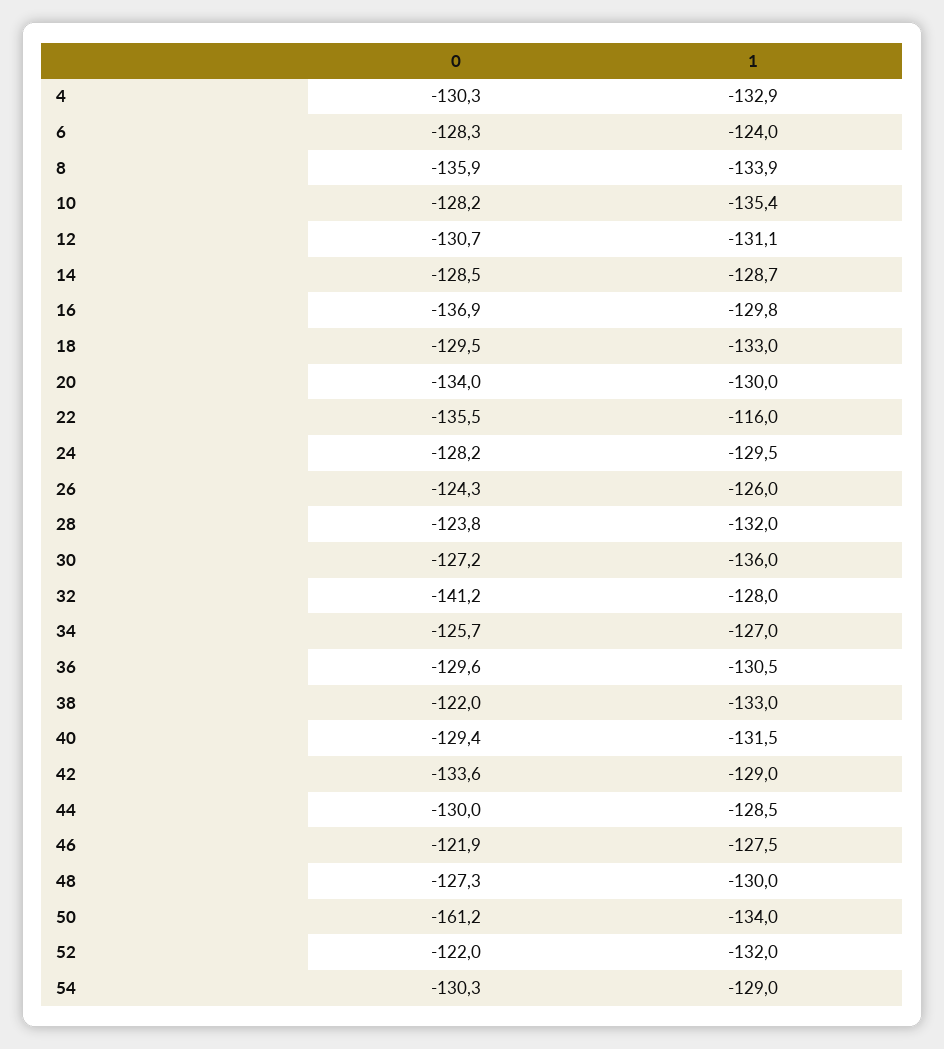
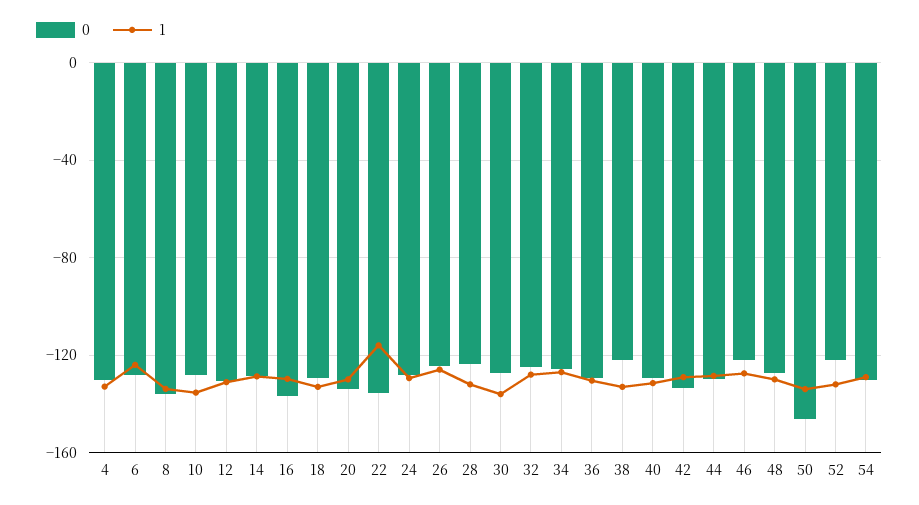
0, 32: -141.2 -> -125
0, 50: -161.2 -> -145

